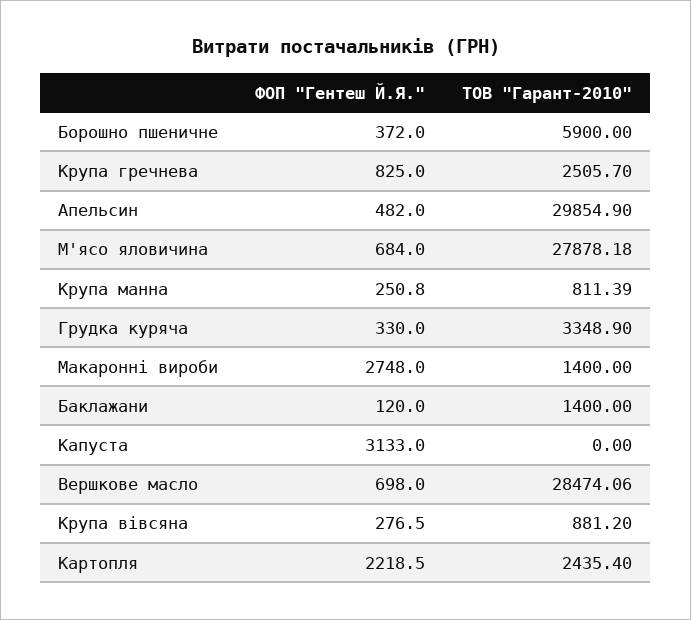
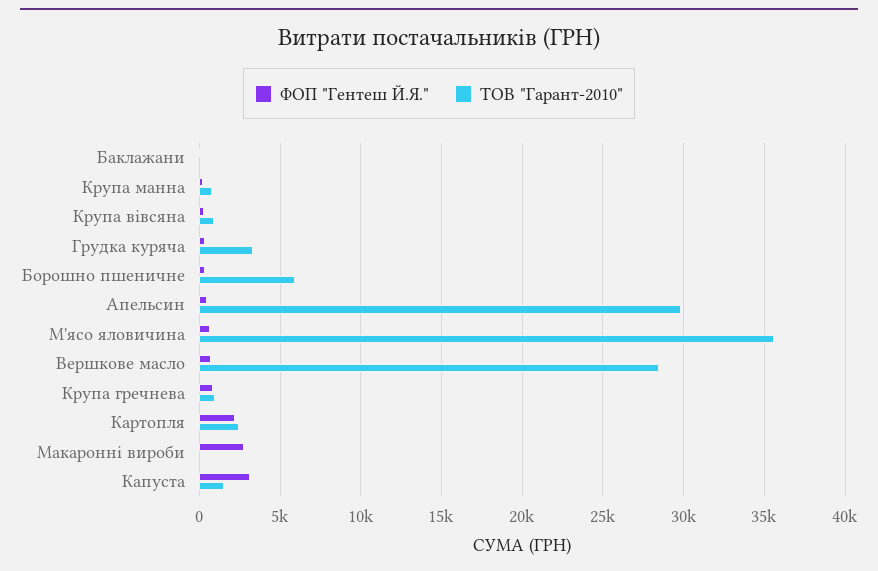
ТОВ "Гарант-2010", Крупа гречнева: 2505.7 -> 1000
ТОВ "Гарант-2010", М'ясо яловичина: 27878.18 -> 35500
ТОВ "Гарант-2010", Макаронні вироби: 1400 -> 0
ТОВ "Гарант-2010", Баклажани: 1400 -> 0
ТОВ "Гарант-2010", Капуста: 0 -> 1500

